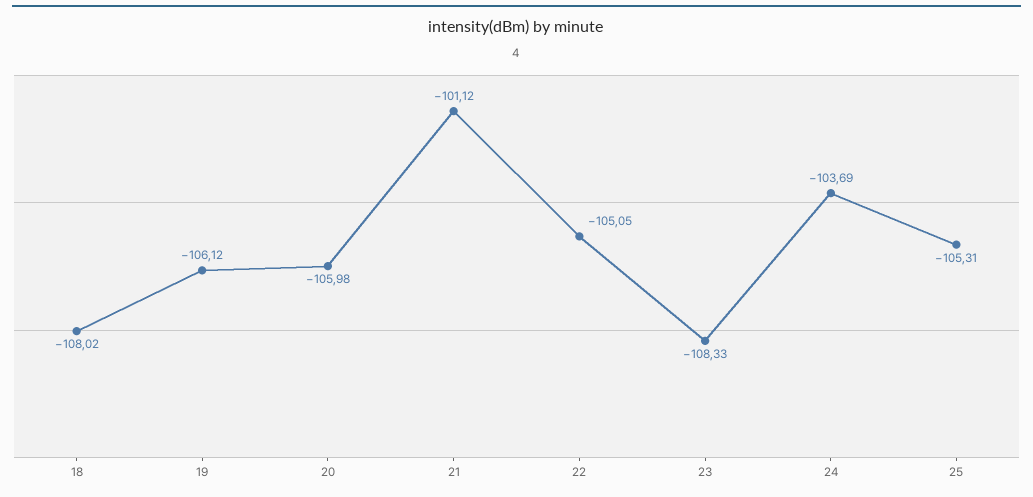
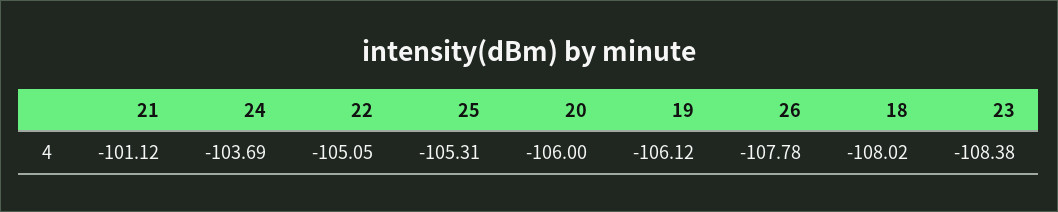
20: -105.98 -> -106
23: -108.33 -> -108.38
26: none -> -107.78

